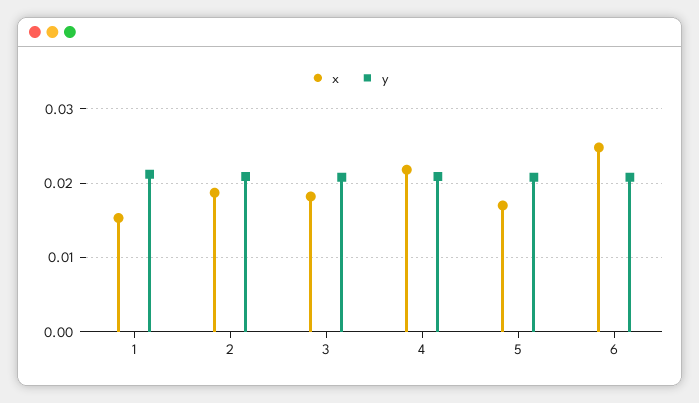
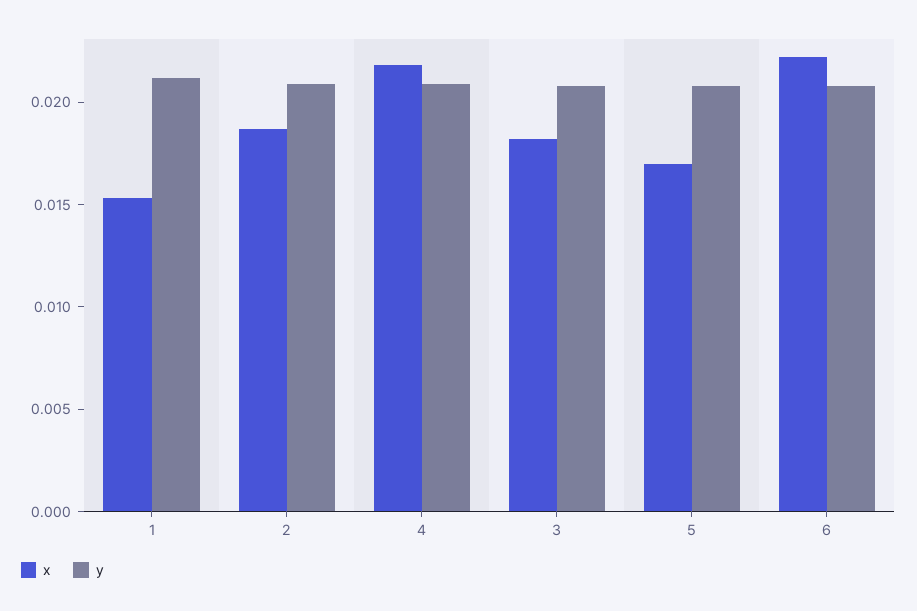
x, 6: 0.025 -> 0.022

